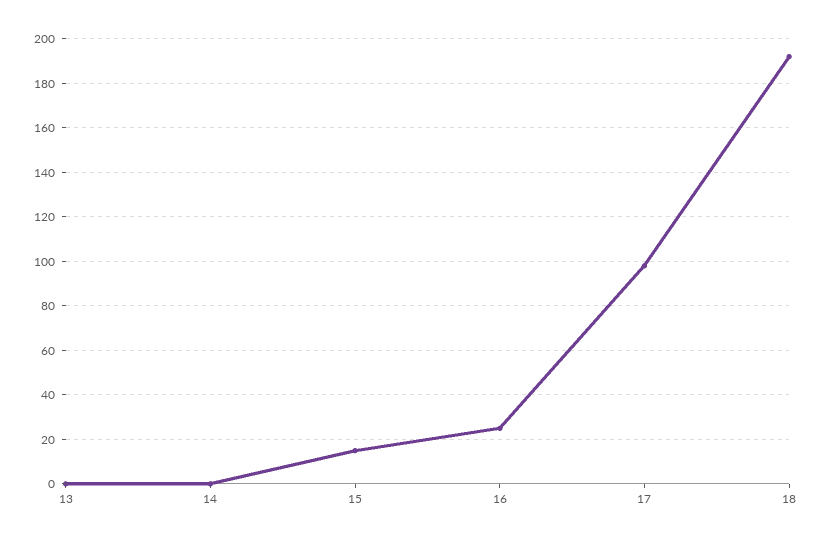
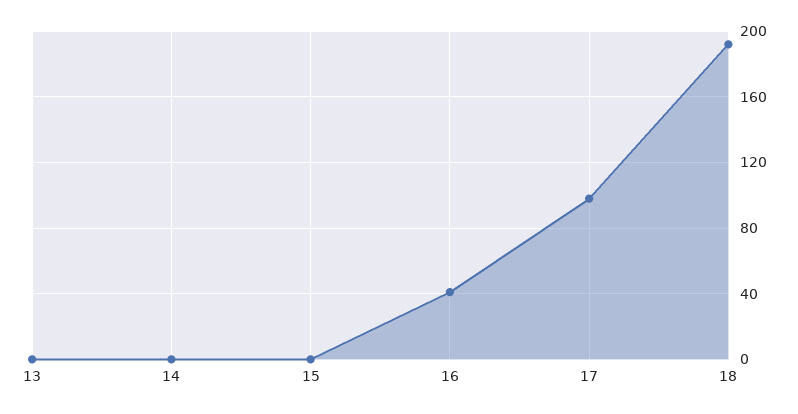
15: 15 -> 0
16: 25 -> 40

